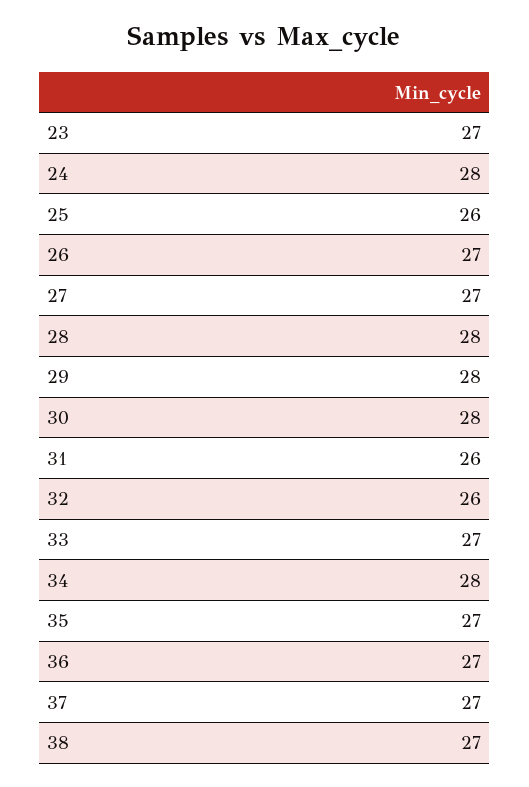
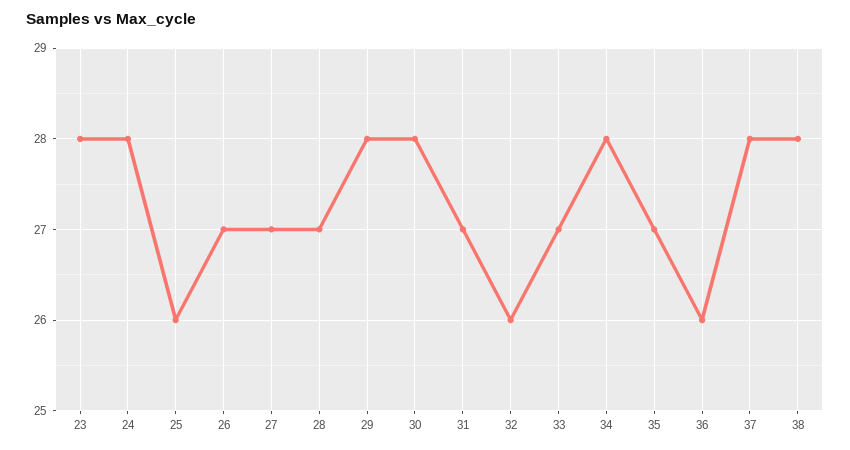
23: 27 -> 28
28: 28 -> 27
31: 26 -> 27
36: 27 -> 26
37: 27 -> 28
38: 27 -> 28

